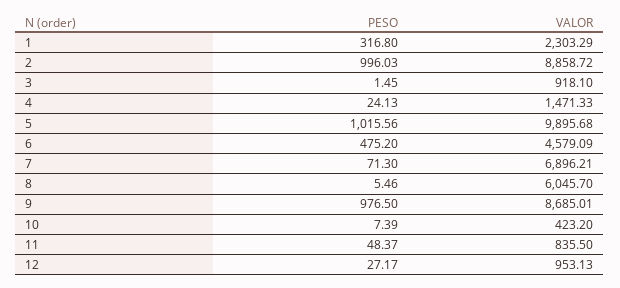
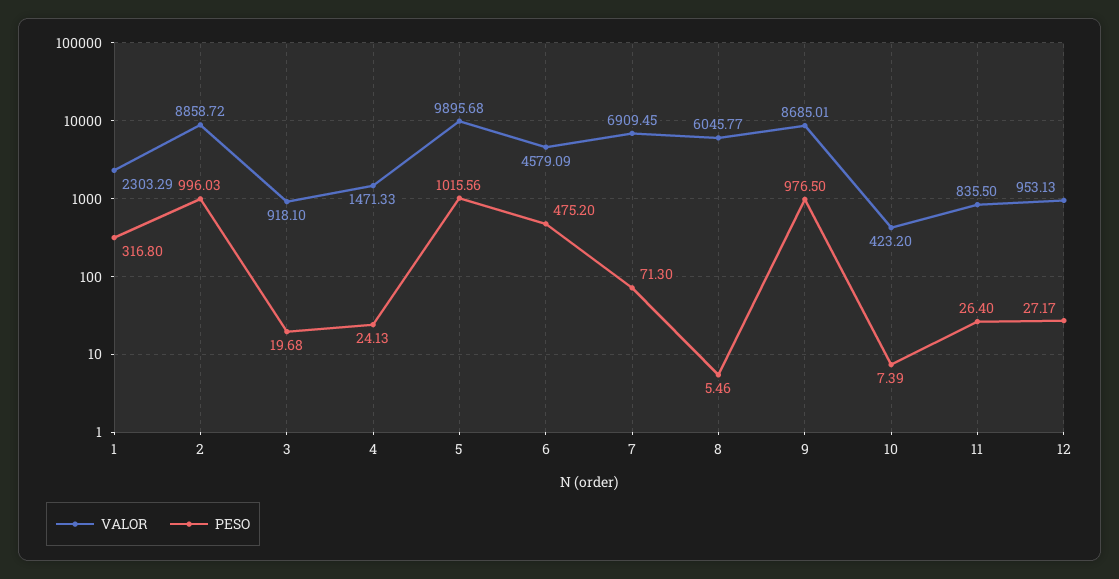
PESO, 3: 1.45 -> 19.68
VALOR, 7: 6896.21 -> 6909.45
VALOR, 8: 6045.7 -> 6045.77
PESO, 11: 48.37 -> 26.4

